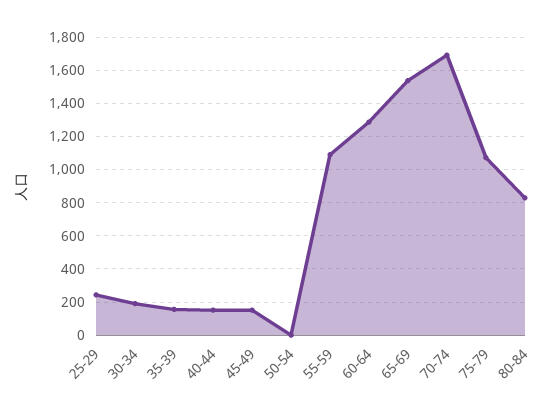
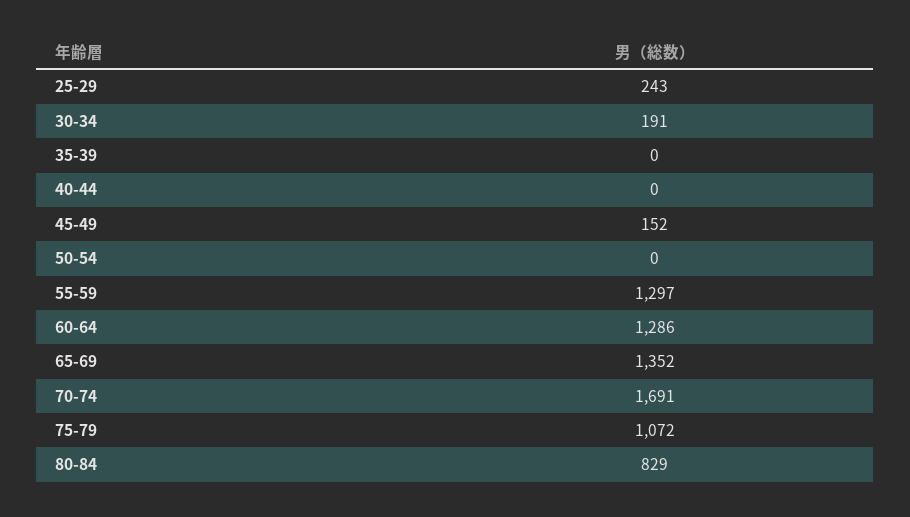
35-39: 150 -> 0
40-44: 150 -> 0
55-59: 1100 -> 1297
65-69: 1550 -> 1352

